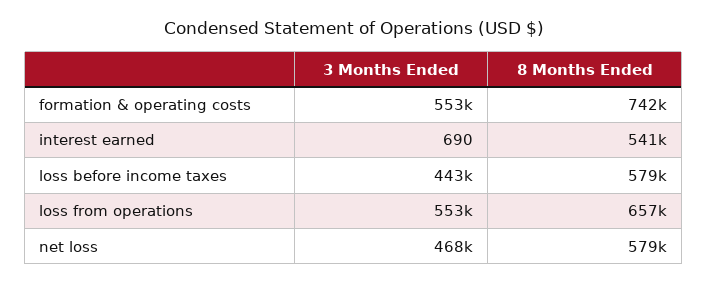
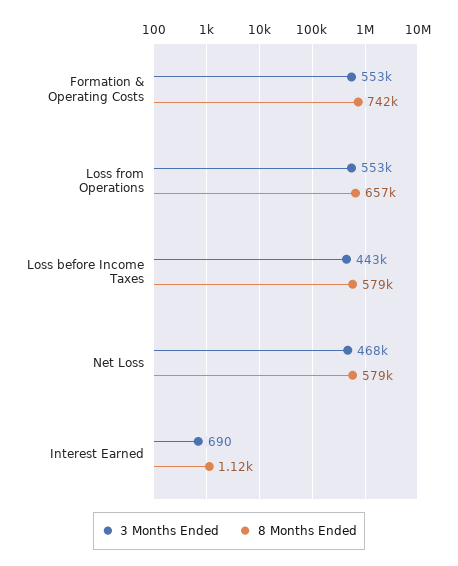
8 Months Ended, interest earned: 541000 -> 1120

